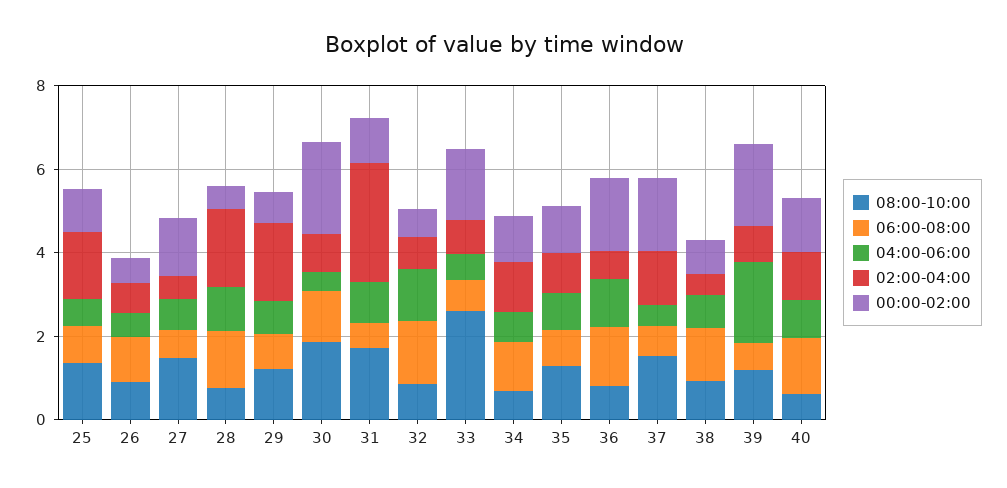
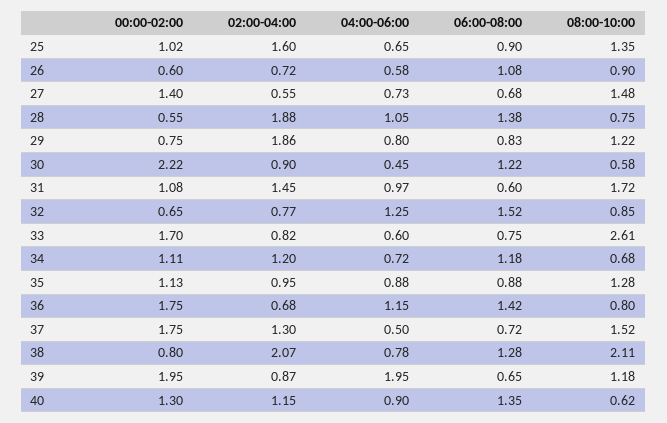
08:00-10:00, 30: 2 -> 0.58
02:00-04:00, 31: 3 -> 1.45
08:00-10:00, 38: 1 -> 2.11
02:00-04:00, 38: 0.5 -> 2.07

